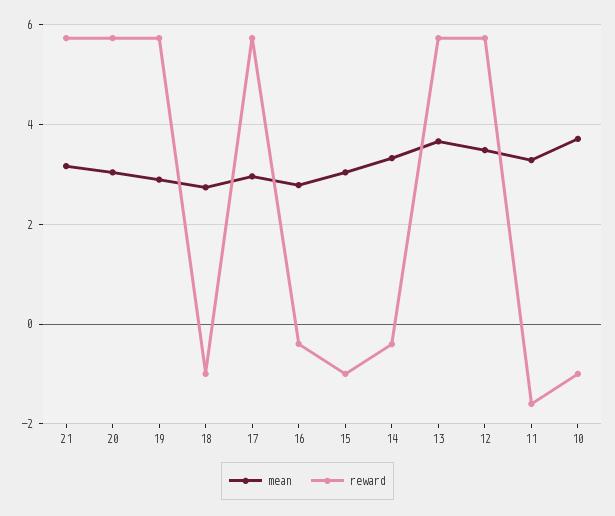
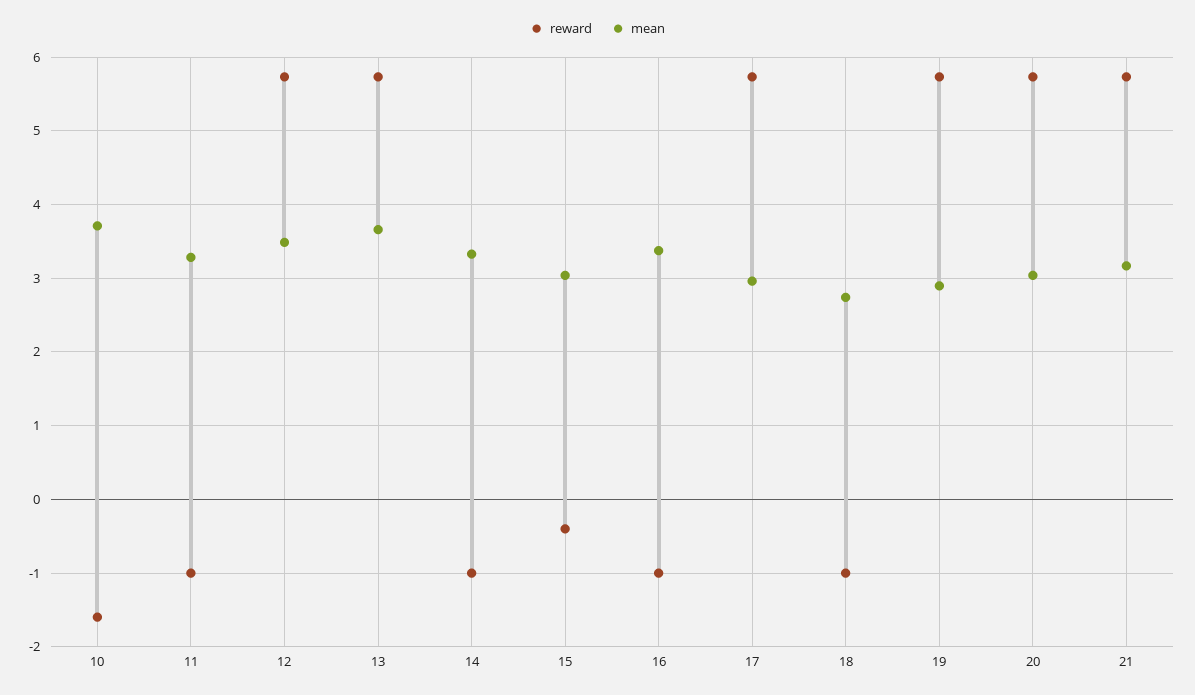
mean, 16: 2.8 -> 3.4
reward, 16: -0.4 -> -1
reward, 15: -1 -> -0.4
reward, 14: -0.4 -> -1
reward, 11: -1.6 -> -1
reward, 10: -1 -> -1.6

